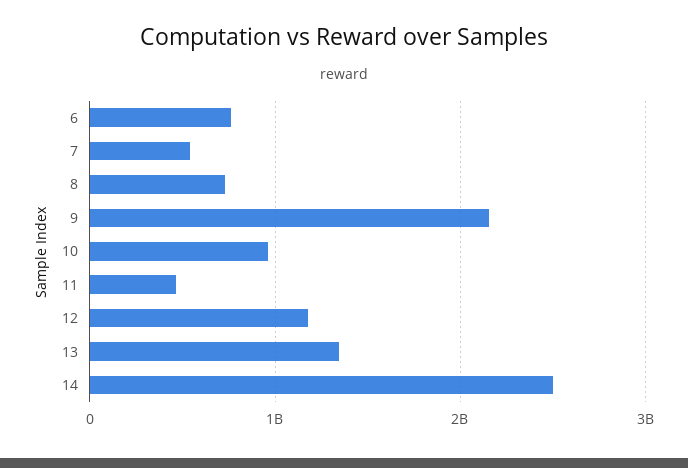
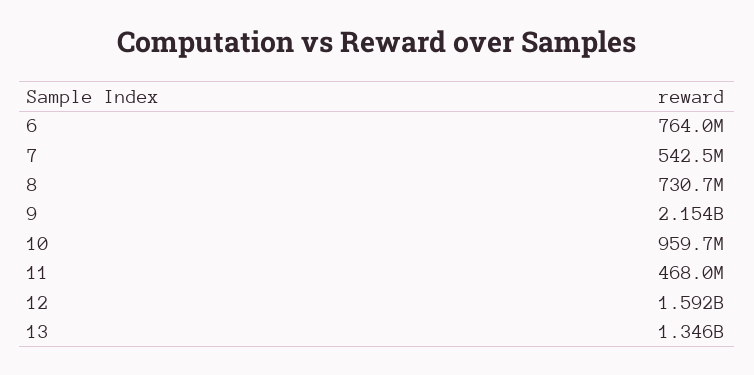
12: 1200000000 -> 1592000000
14: 2500000000 -> none

